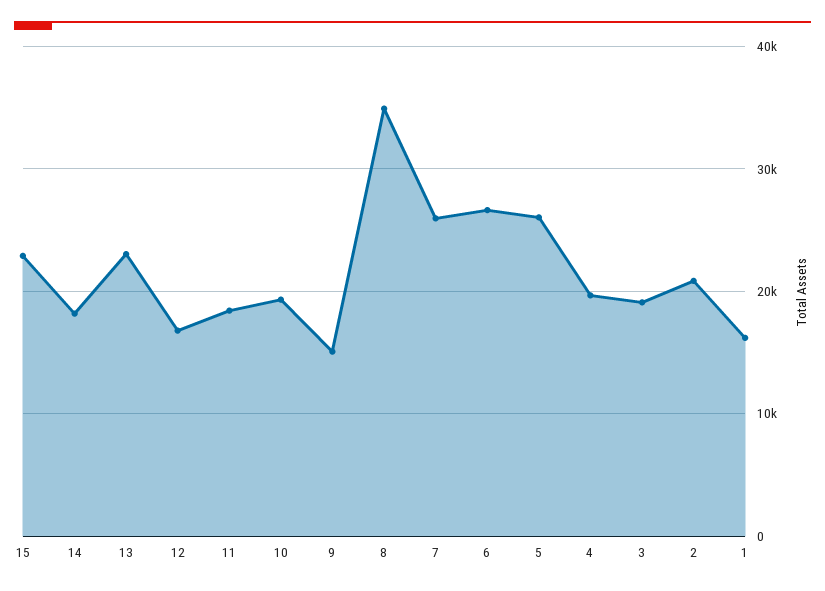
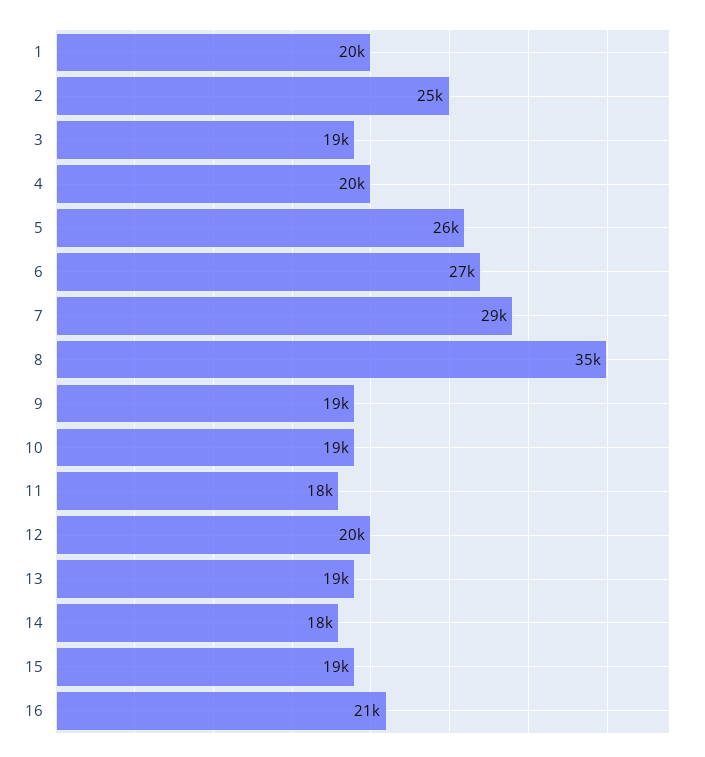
15: 23000 -> 19000
13: 23000 -> 19000
12: 17000 -> 20000
9: 15000 -> 19000
7: 26000 -> 29000
2: 21000 -> 25000
1: 16000 -> 20000
16: none -> 21000

